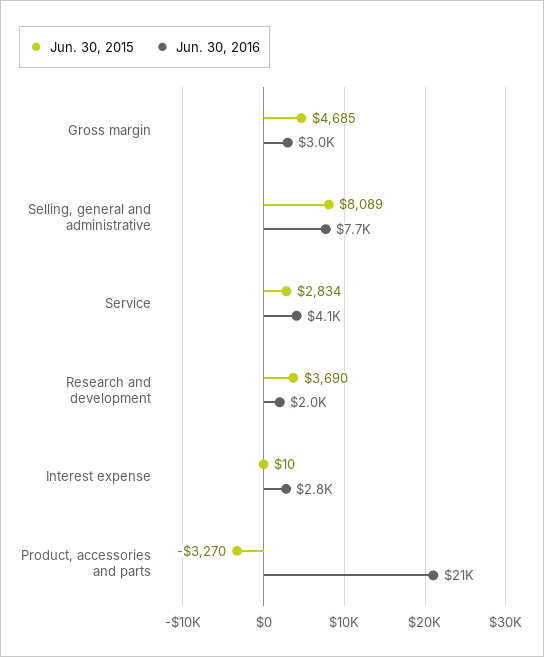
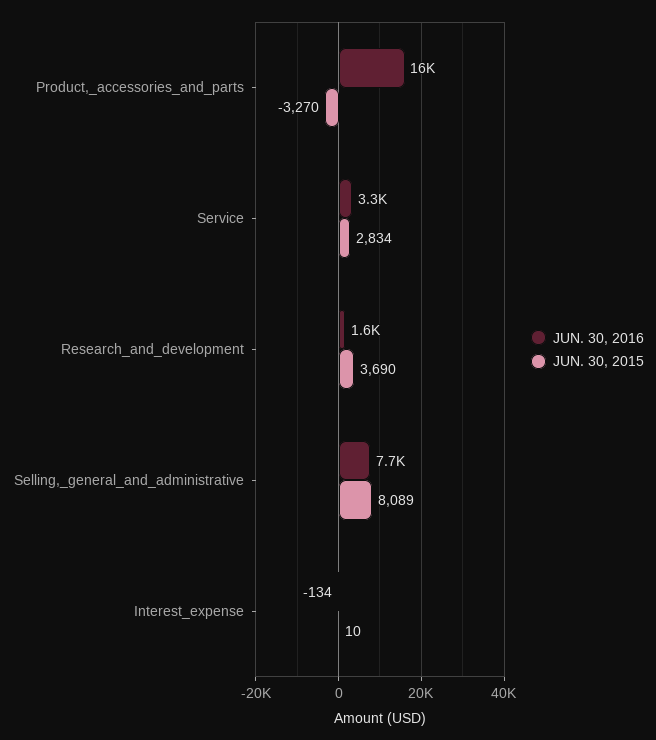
Jun. 30, 2015, Gross margin: 4685 -> none
Jun. 30, 2016, Gross margin: 3000 -> none
Jun. 30, 2016, Service: 4100 -> 3300
Jun. 30, 2016, Research and development: 2000 -> 1600
Jun. 30, 2016, Interest expense: 2800 -> -134
Jun. 30, 2016, Product, accessories and parts: 21000 -> 16000

